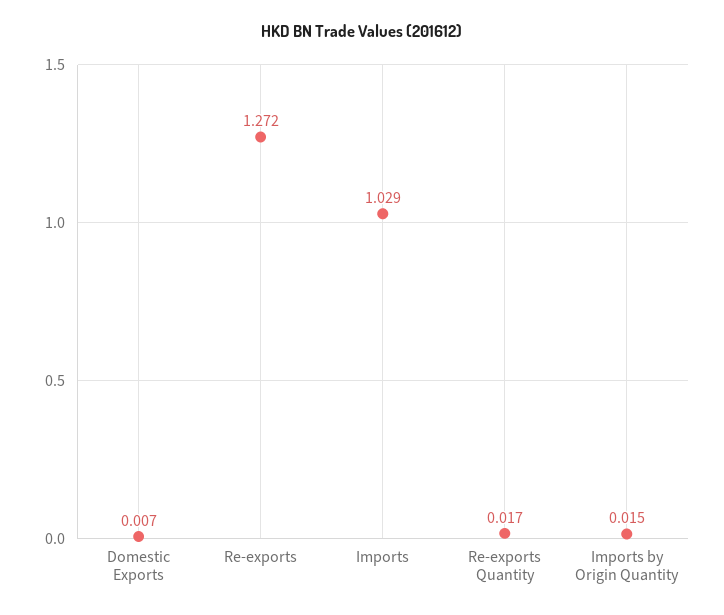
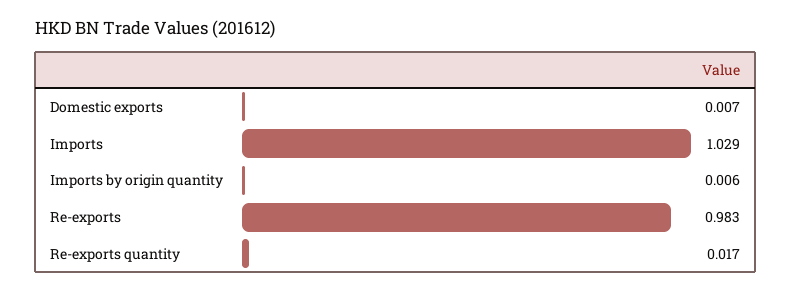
Re-exports: 1.272 -> 0.983
Imports by Origin Quantity: 0.015 -> 0.006

